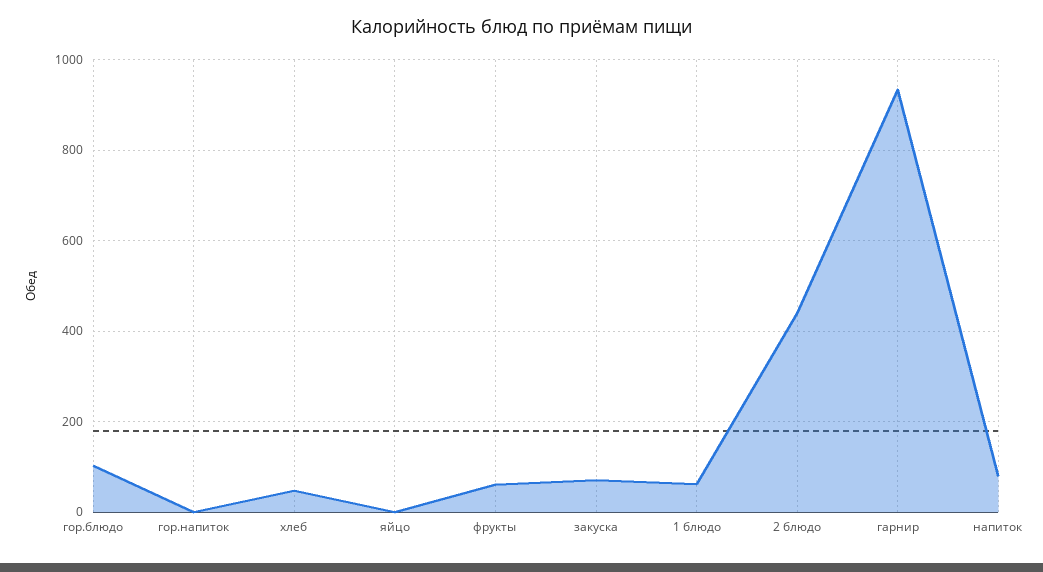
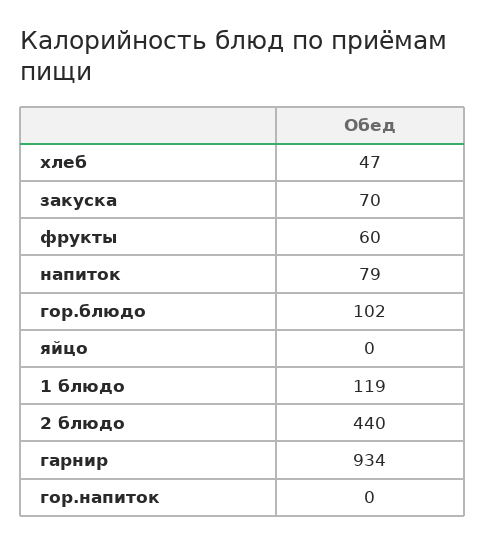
1 блюдо: 60 -> 119

